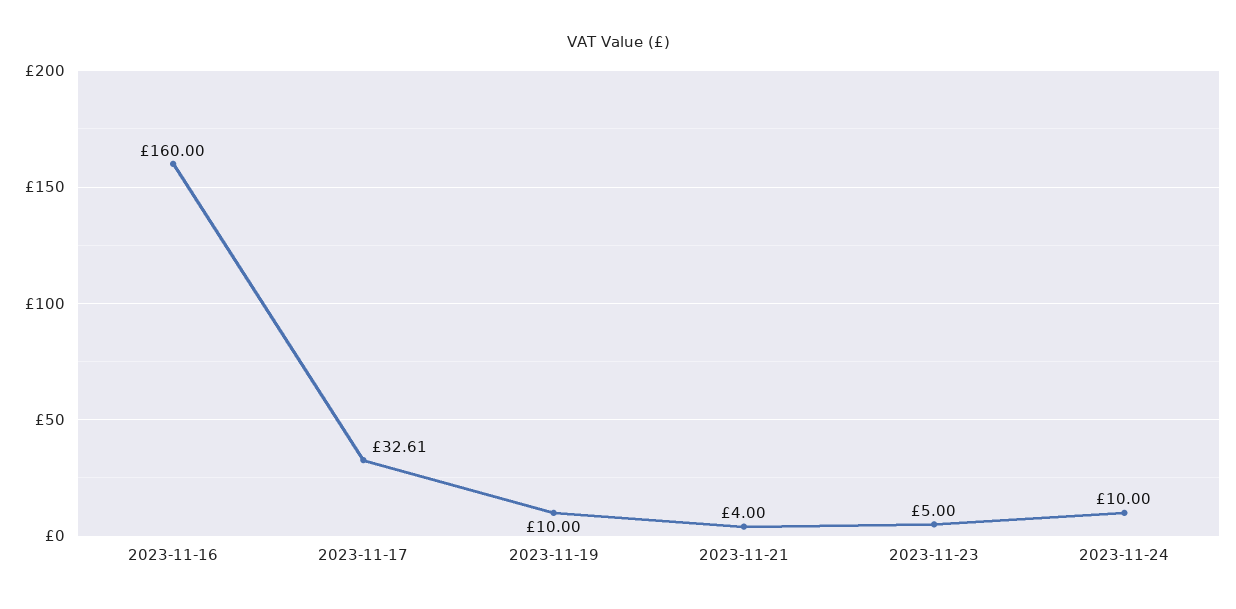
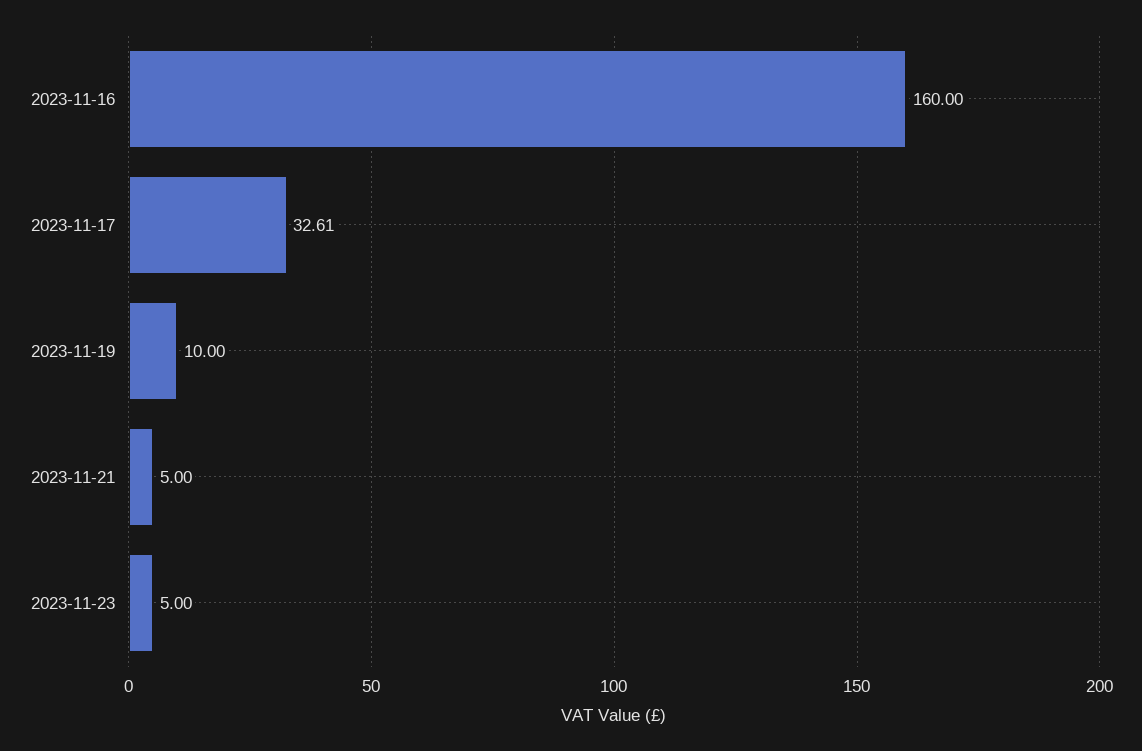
2023-11-21: 4 -> 5
2023-11-24: 10 -> none

